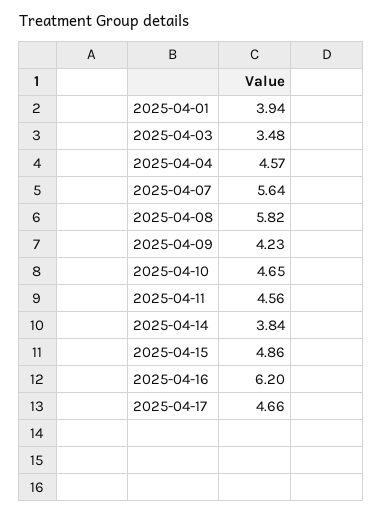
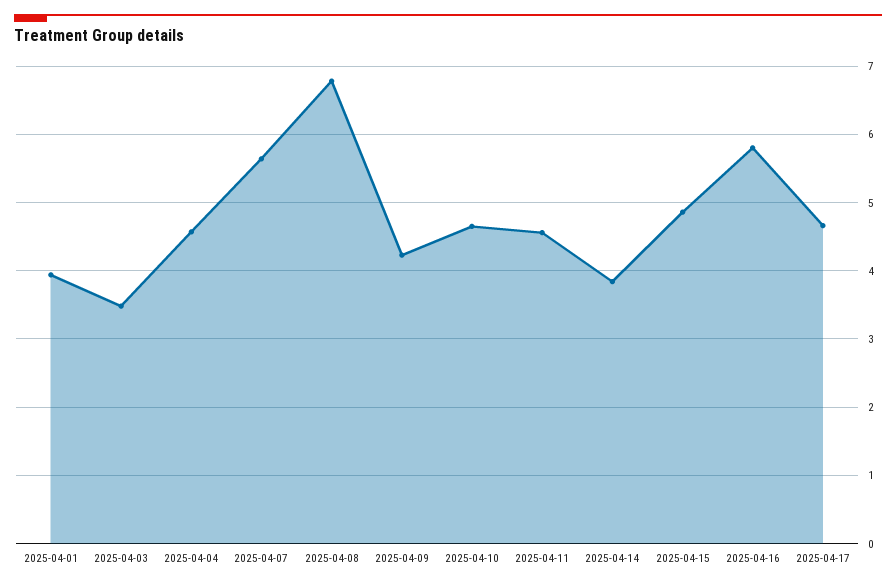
2025-04-08: 5.82 -> 6.8
2025-04-16: 6.2 -> 5.8

